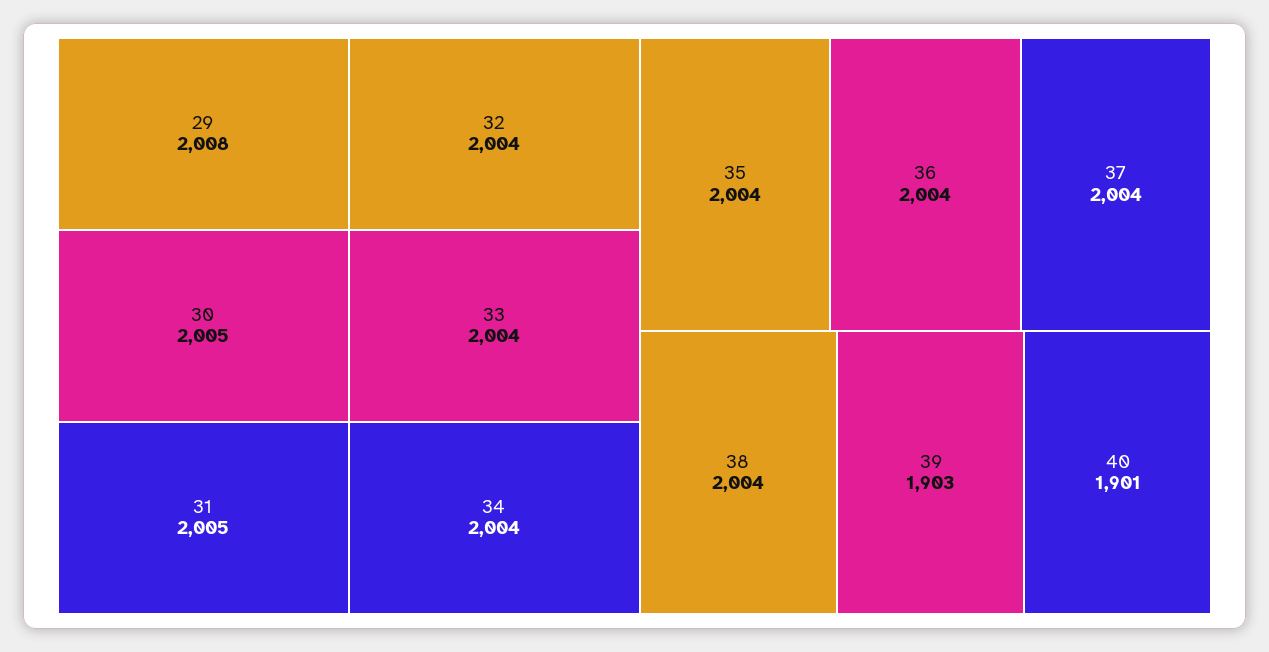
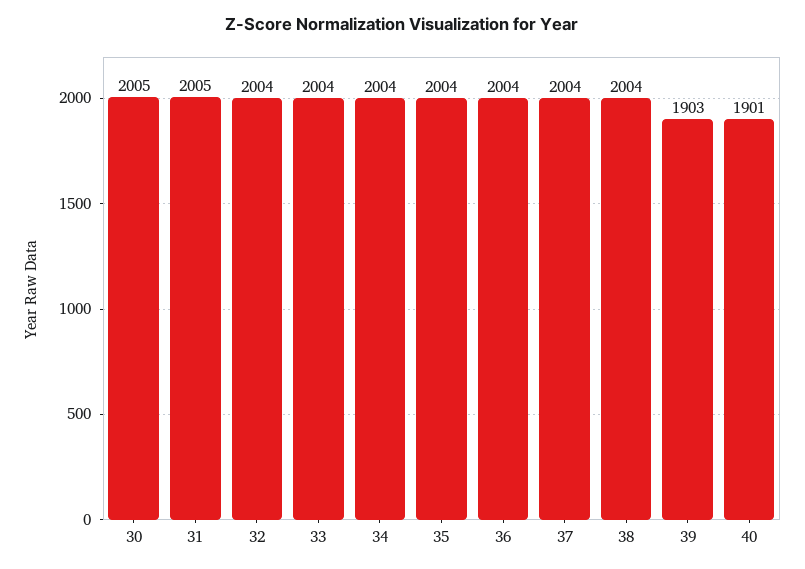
29: 2008 -> none

